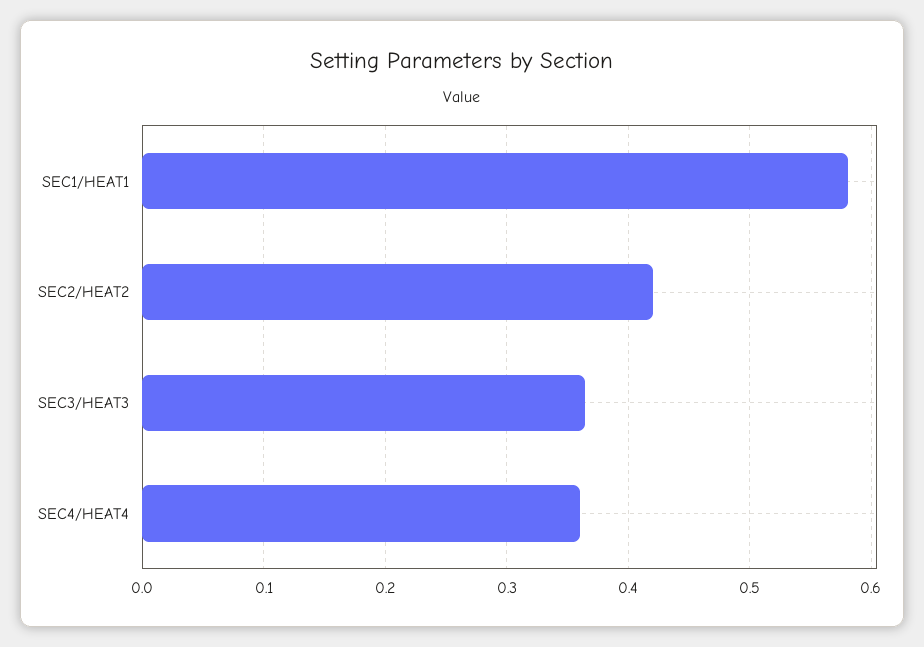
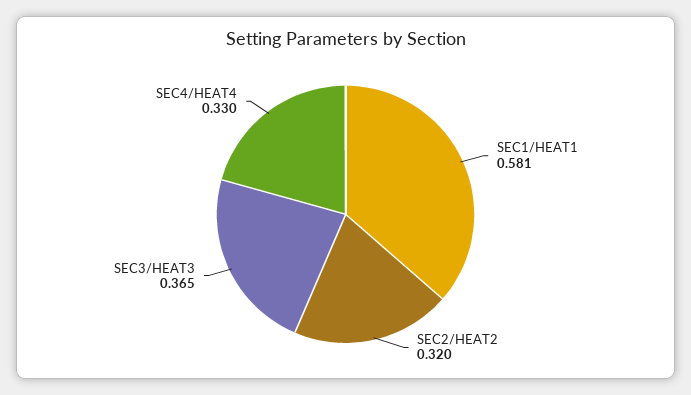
SEC2/HEAT2: 0.42 -> 0.32
SEC4/HEAT4: 0.36 -> 0.33

